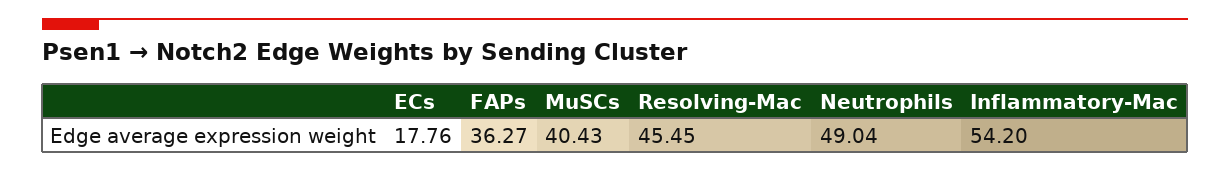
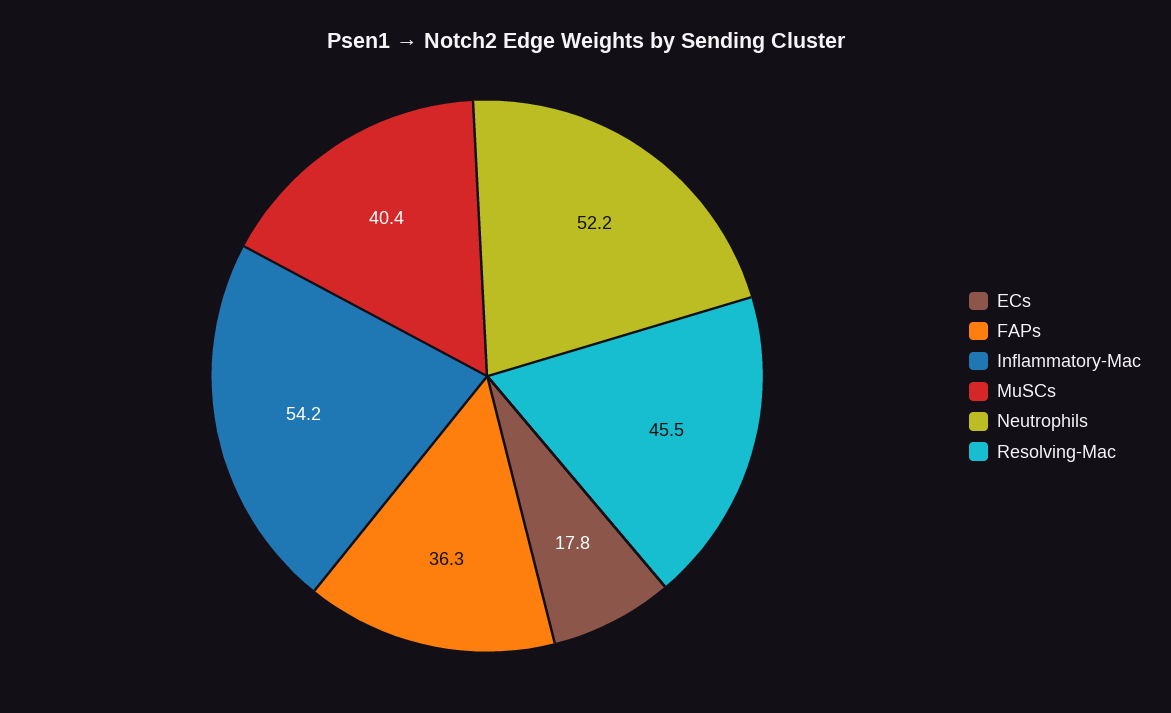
Neutrophils: 49.04 -> 52.2

